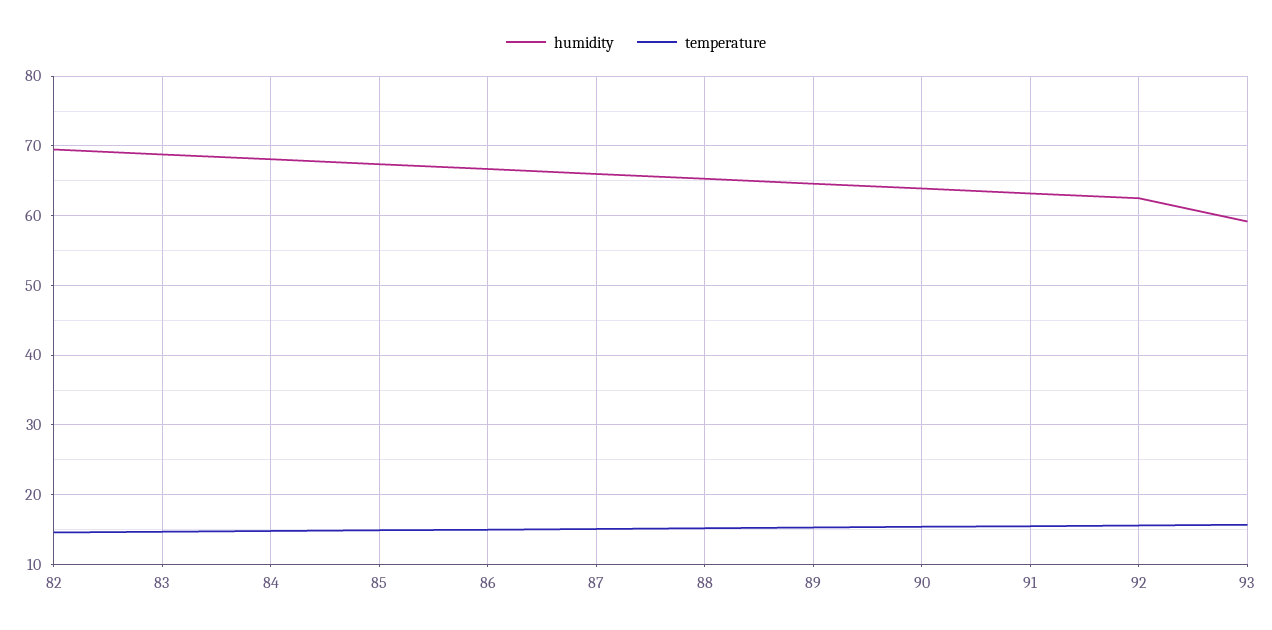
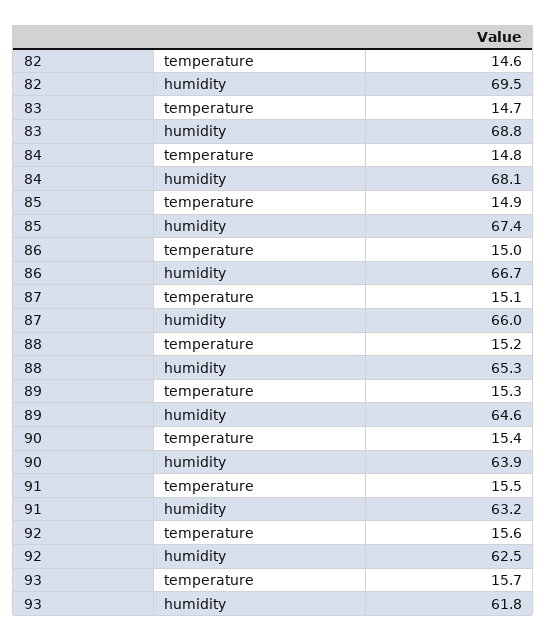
humidity, 93: 59 -> 61.8

